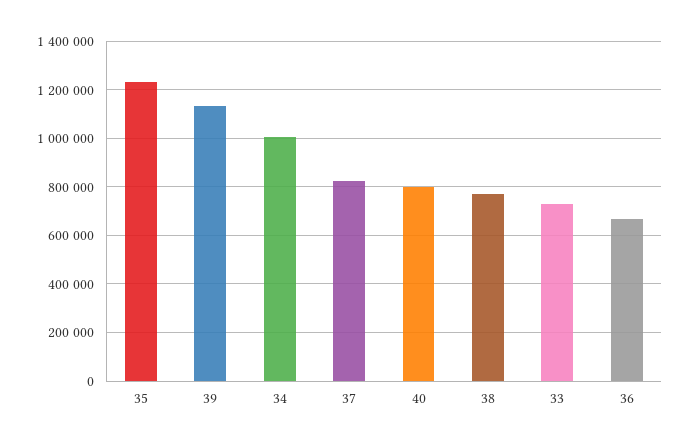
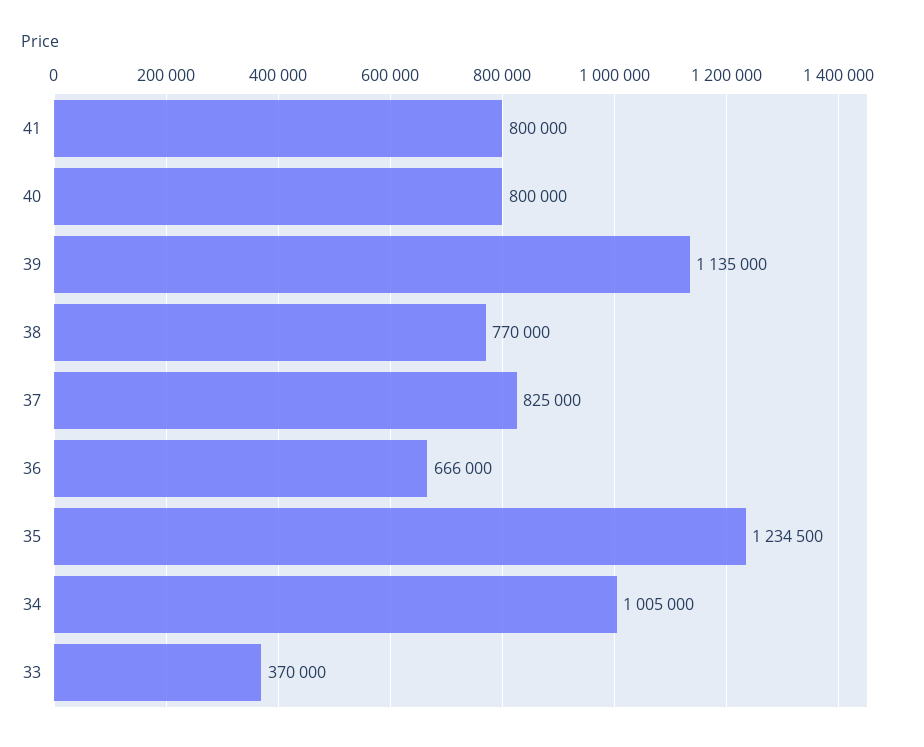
33: 725000 -> 370000
41: none -> 800000

